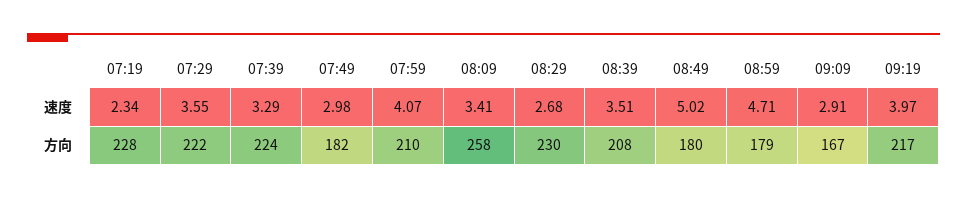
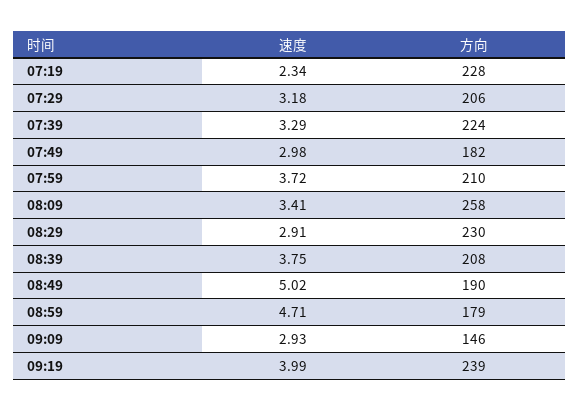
07:29, 速度: 3.55 -> 3.18
07:59, 速度: 4.07 -> 3.72
08:29, 速度: 2.68 -> 2.91
08:39, 速度: 3.51 -> 3.75
09:09, 速度: 2.91 -> 2.93
09:19, 速度: 3.97 -> 3.99
07:29, 方向: 222 -> 206
08:49, 方向: 180 -> 190
09:09, 方向: 167 -> 146
09:19, 方向: 217 -> 239

